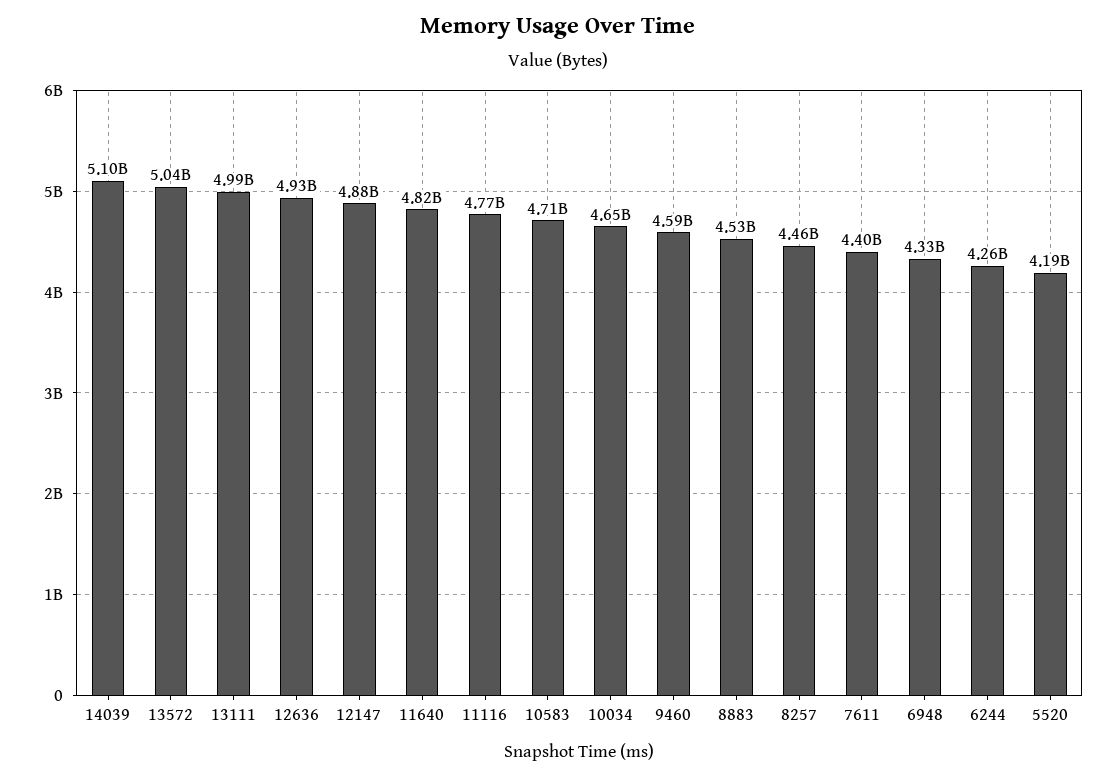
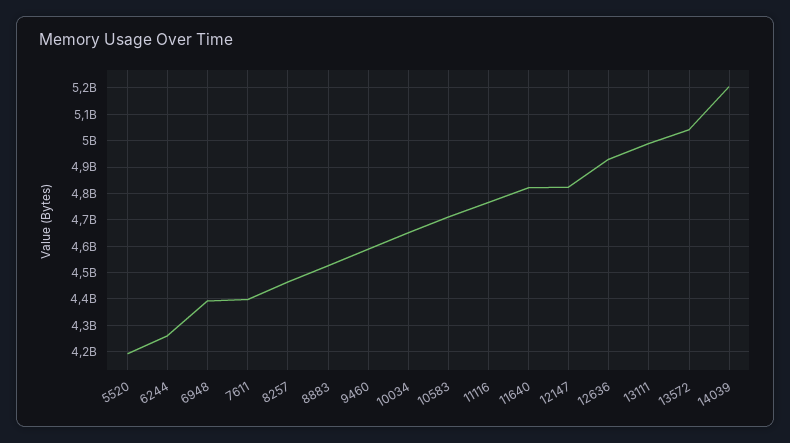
14039: 5100000000 -> 5200000000
12147: 4880000000 -> 4825000000
6948: 4330000000 -> 4400000000

